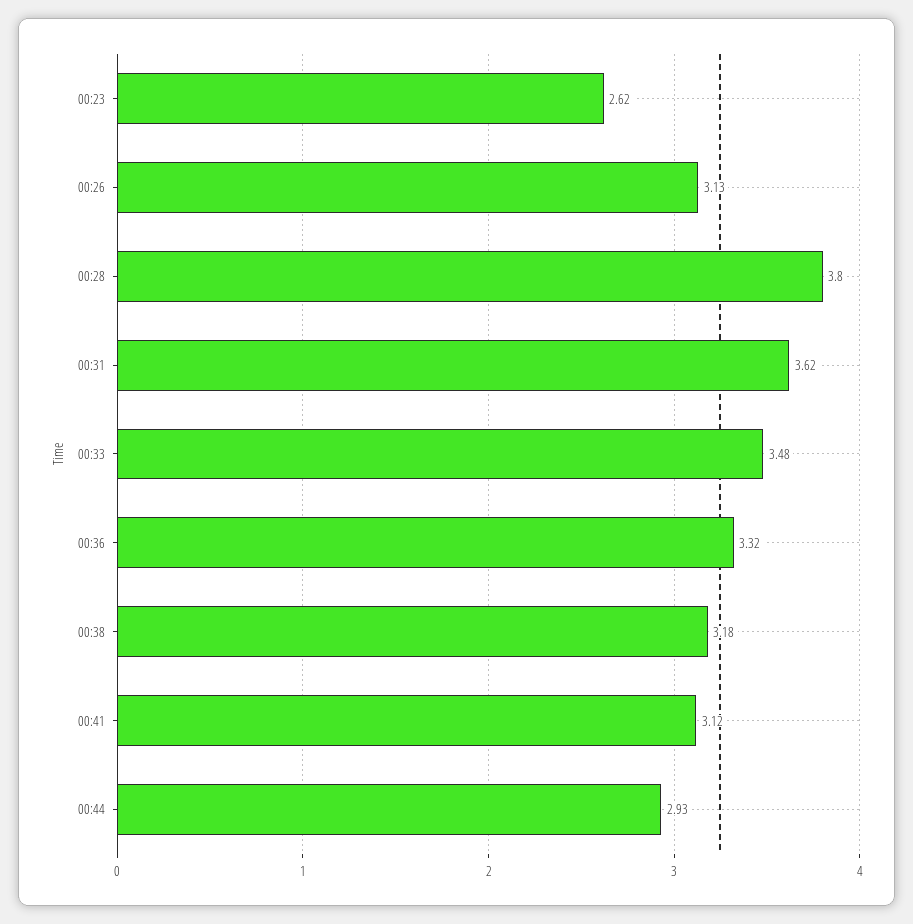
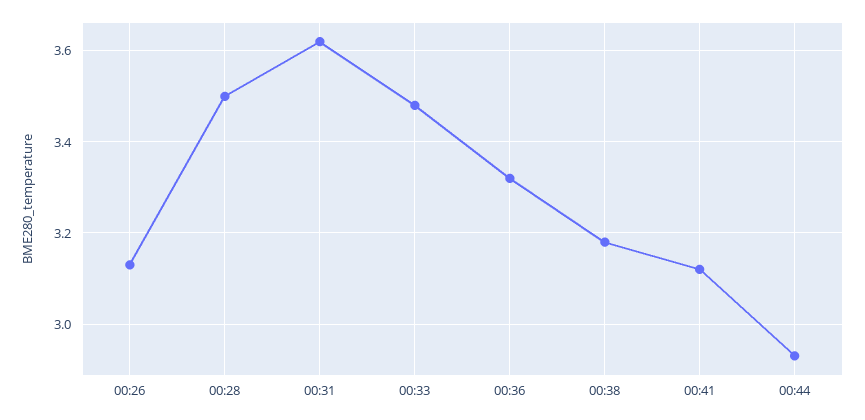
00:23: 2.62 -> none
00:28: 3.8 -> 3.5

